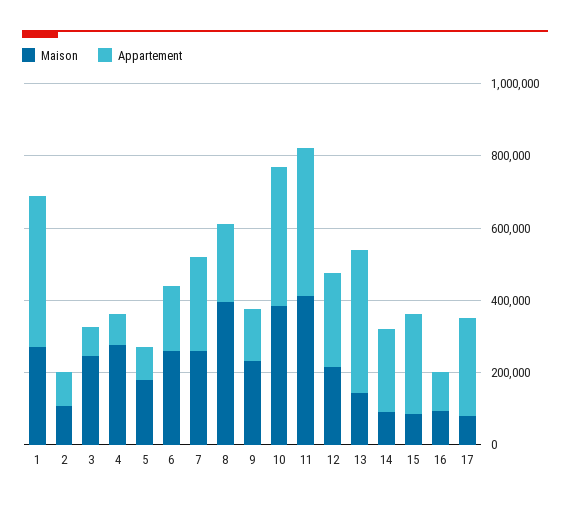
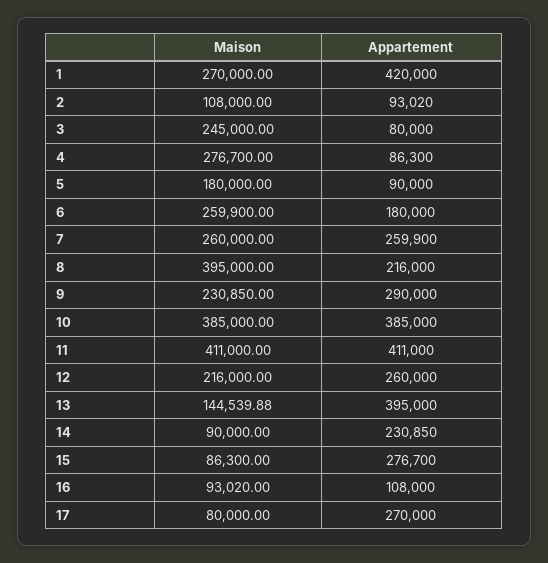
Appartement, 9: 150000 -> 290000

